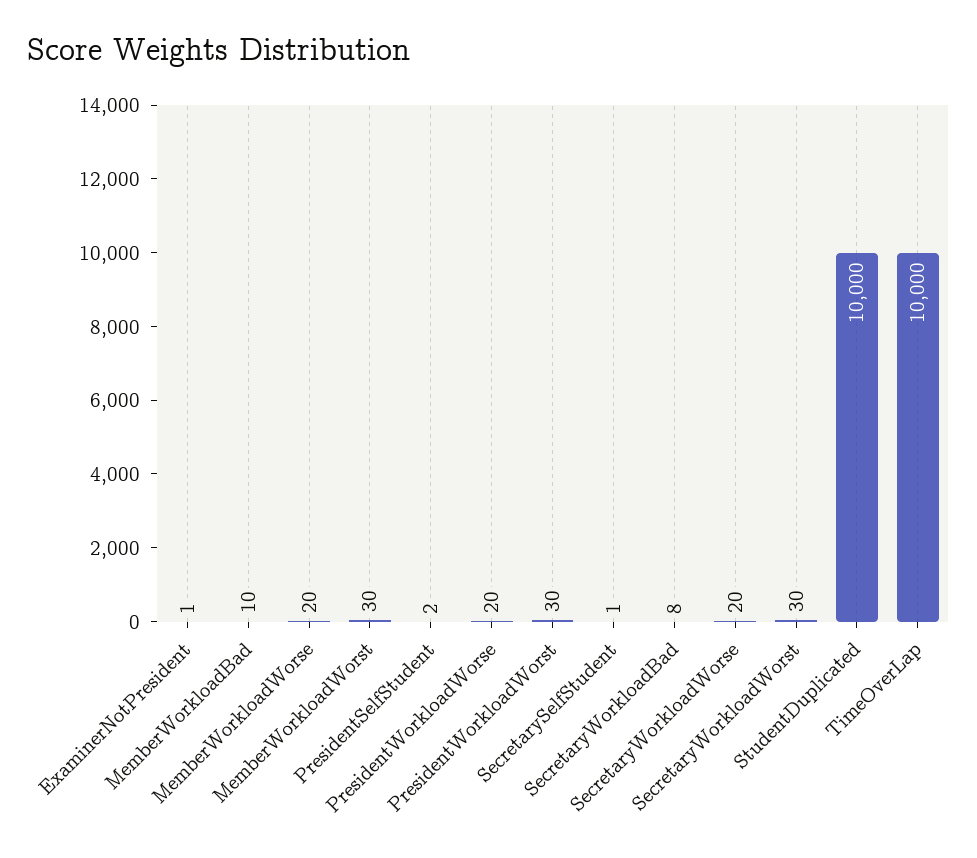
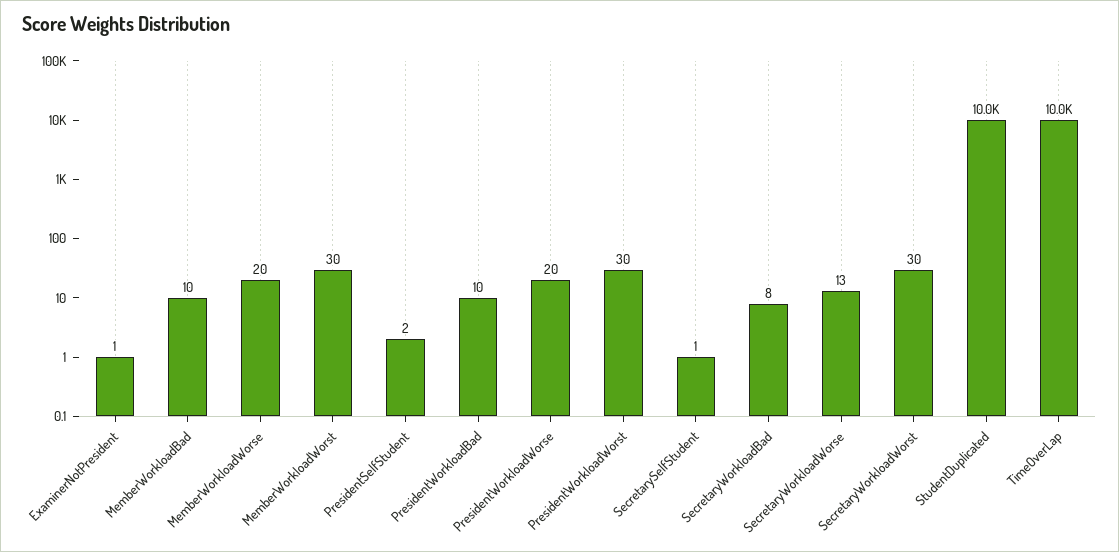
SecretaryWorkloadWorse: 20 -> 13
PresidentWorkloadBad: none -> 10

